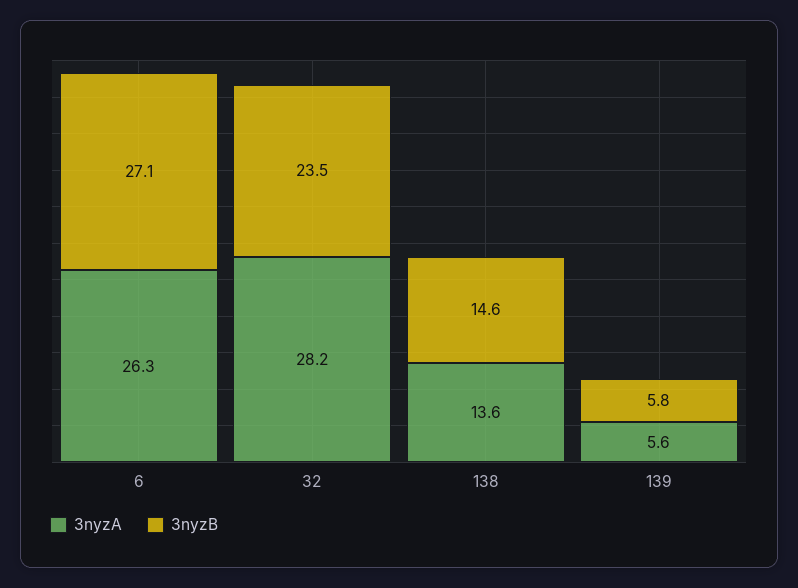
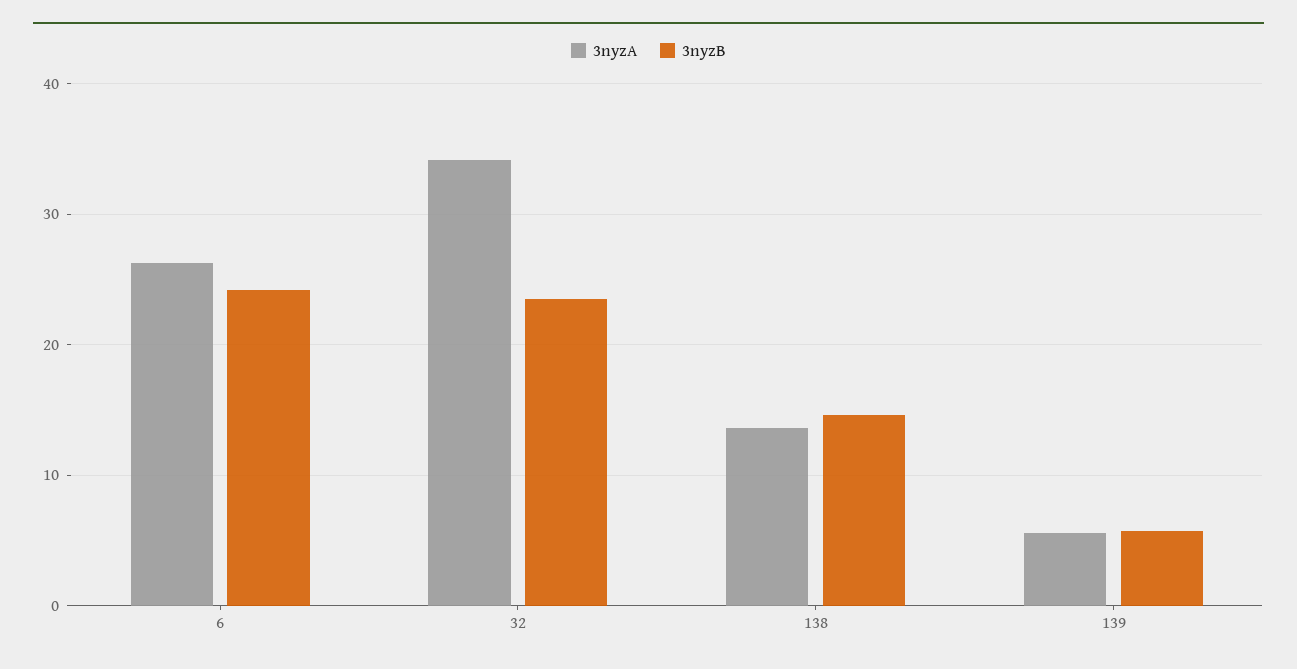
3nyzB, 6: 27.1 -> 24
3nyzA, 32: 28.2 -> 34

